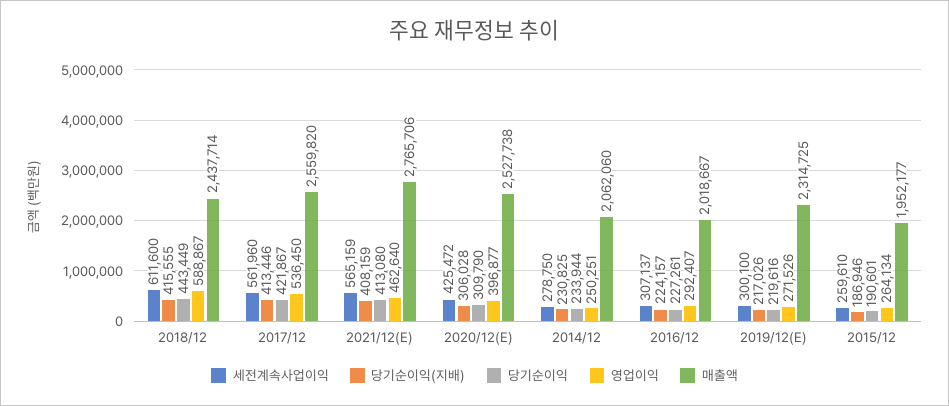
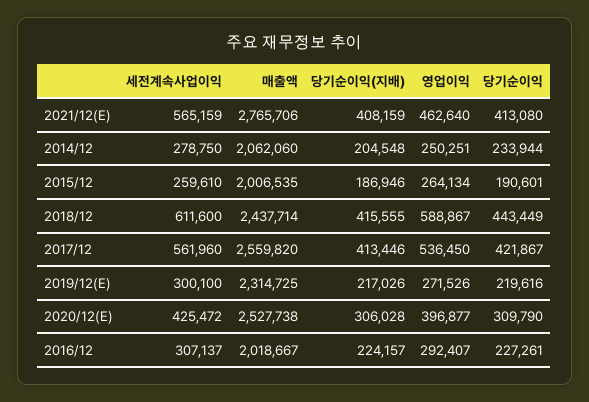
당기순이익(지배), 2014/12: 230825 -> 204548
매출액, 2015/12: 1952177 -> 2006535

